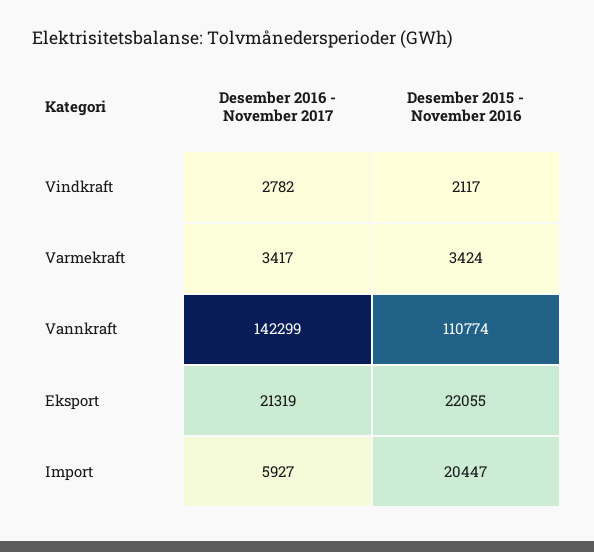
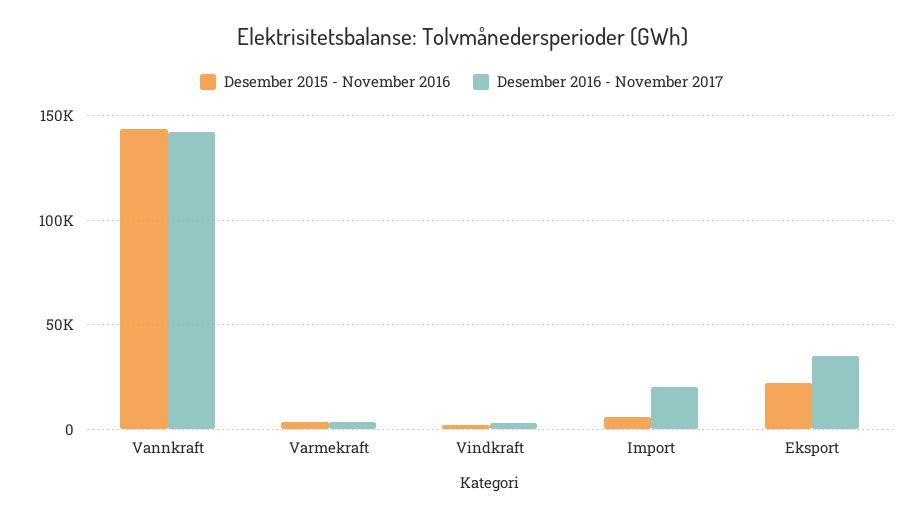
Desember 2015 - November 2016, Vannkraft: 110774 -> 145000
Desember 2016 - November 2017, Eksport: 21319 -> 35000
Desember 2016 - November 2017, Import: 5927 -> 20000
Desember 2015 - November 2016, Import: 20447 -> 5000

